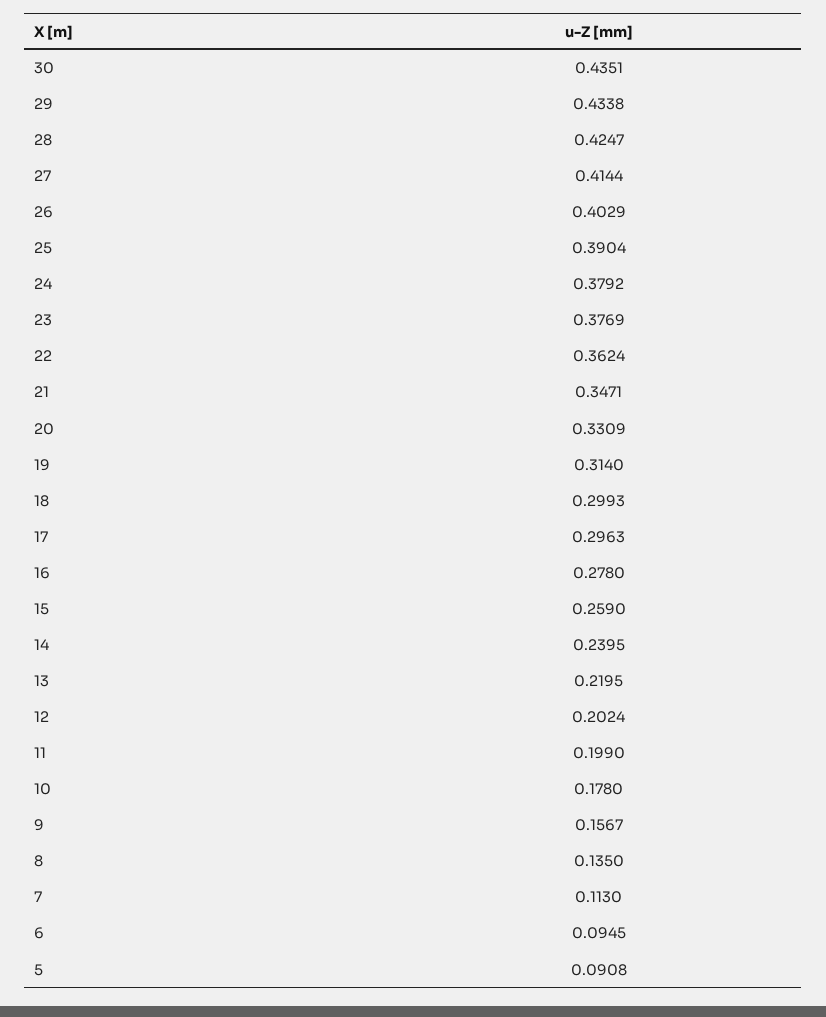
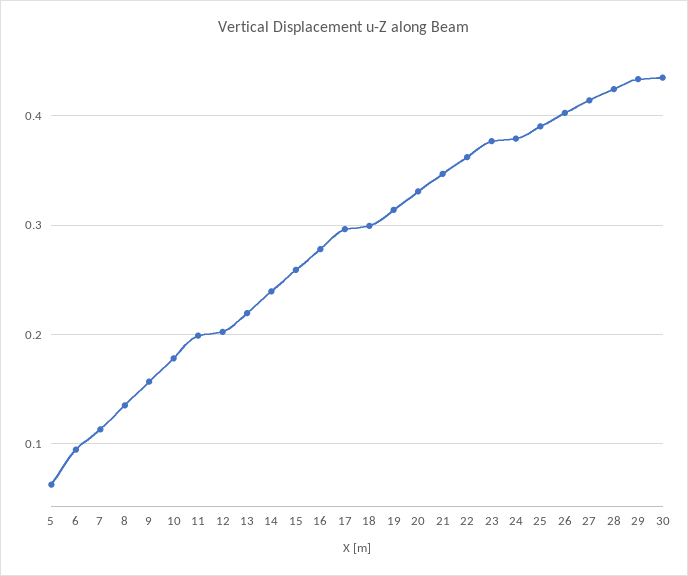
5: 0.0908 -> 0.06

